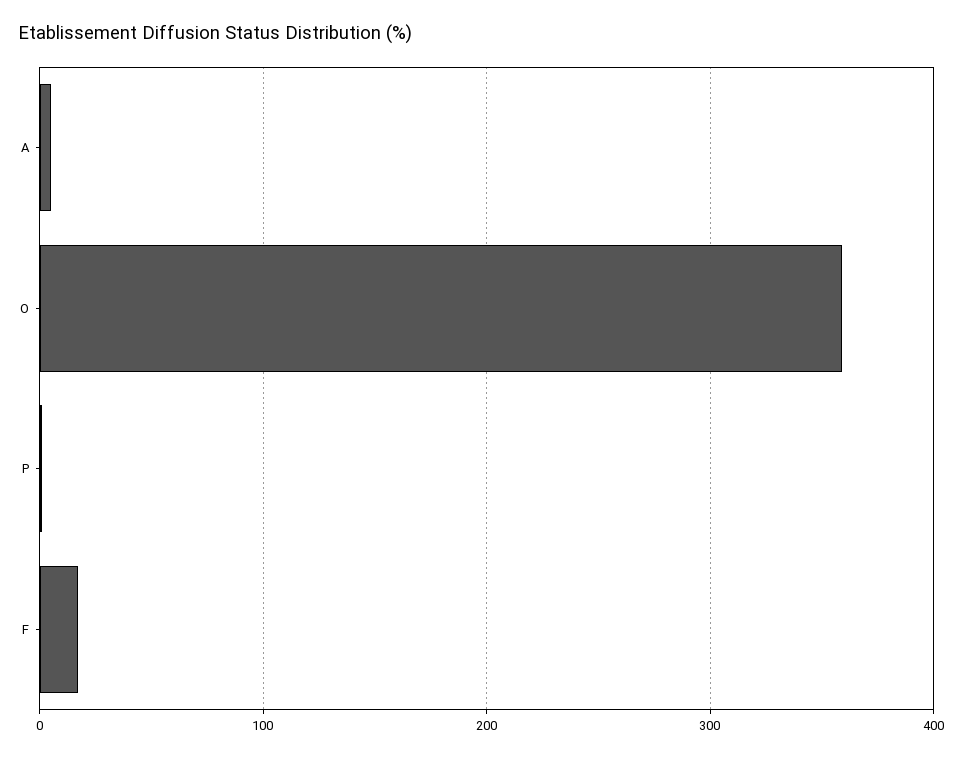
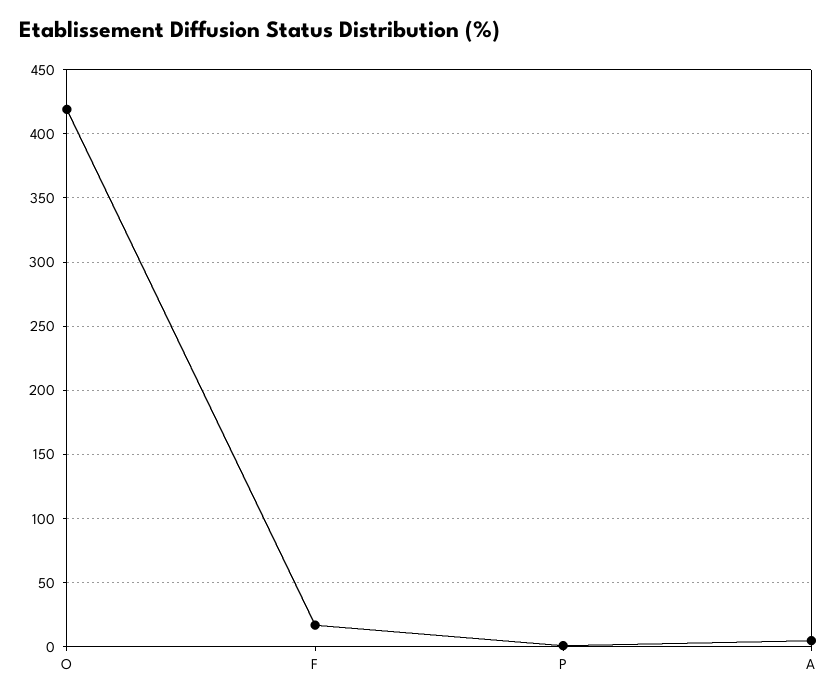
O: 360 -> 420

